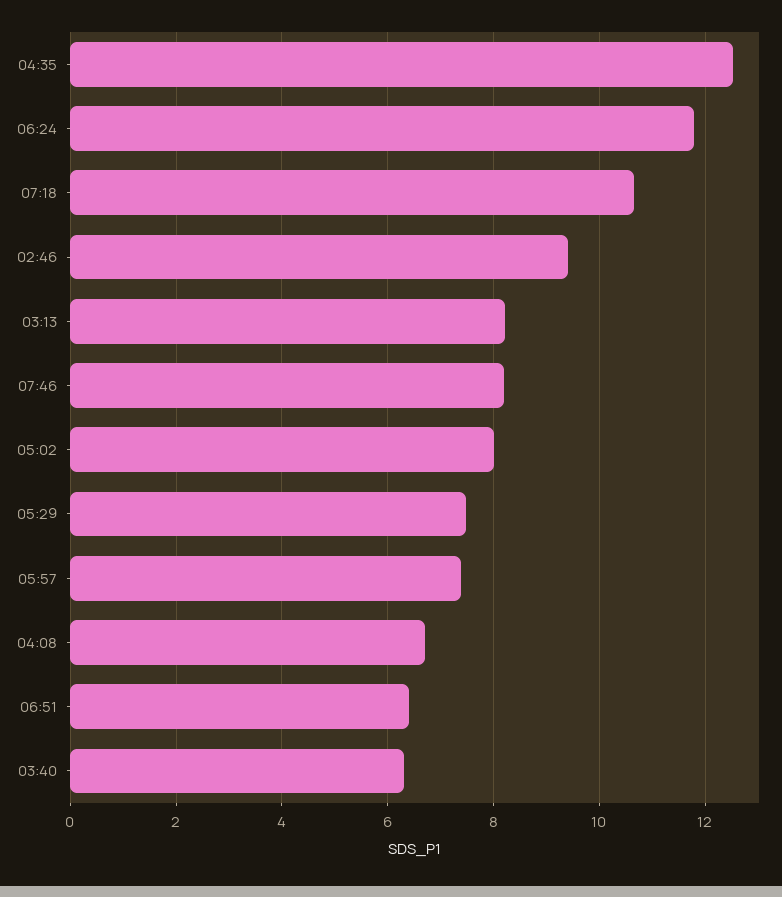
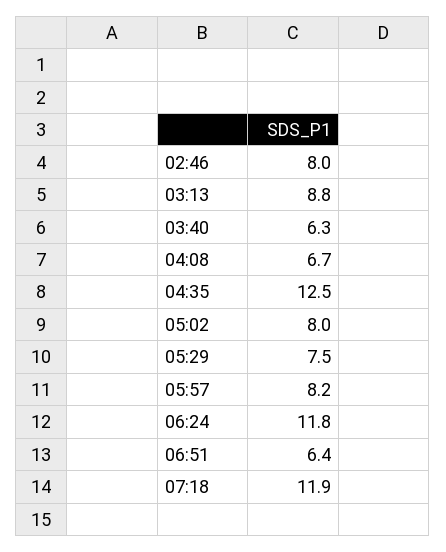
07:18: 10.6 -> 11.9
02:46: 9.4 -> 8
03:13: 8.2 -> 8.8
07:46: 8.2 -> none
05:57: 7.4 -> 8.2

